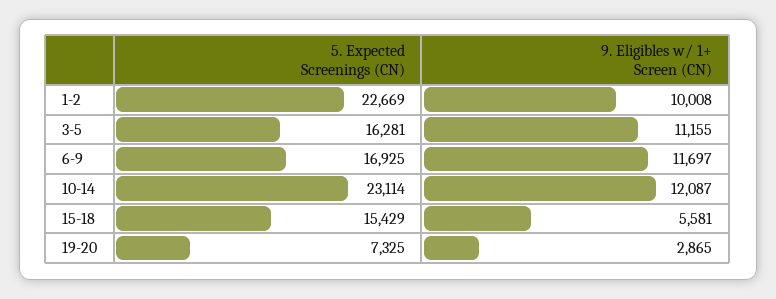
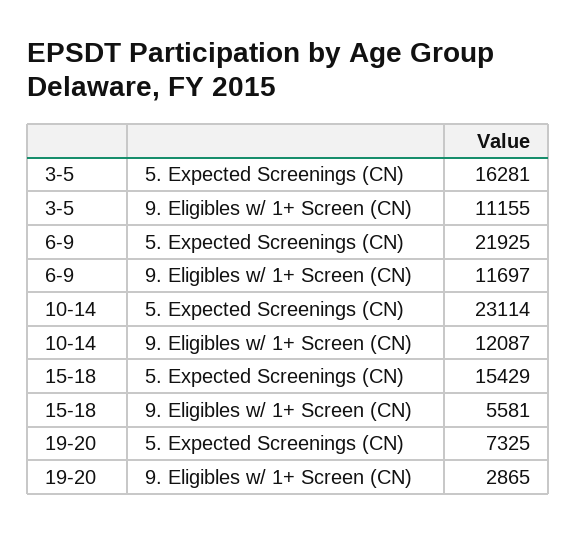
5. Expected Screenings (CN), 1-2: 22669 -> none
9. Eligibles w/ 1+ Screen (CN), 1-2: 10008 -> none
5. Expected Screenings (CN), 6-9: 16925 -> 21925

